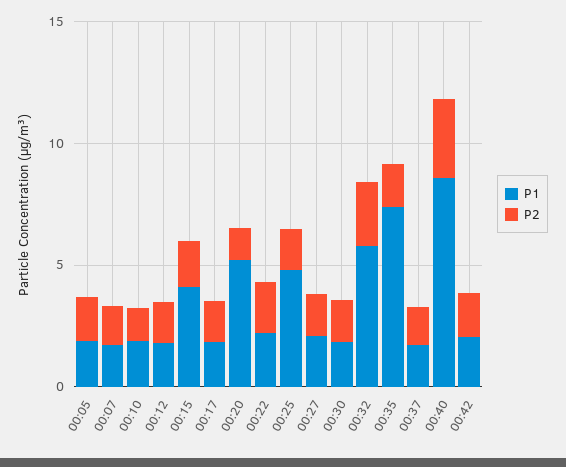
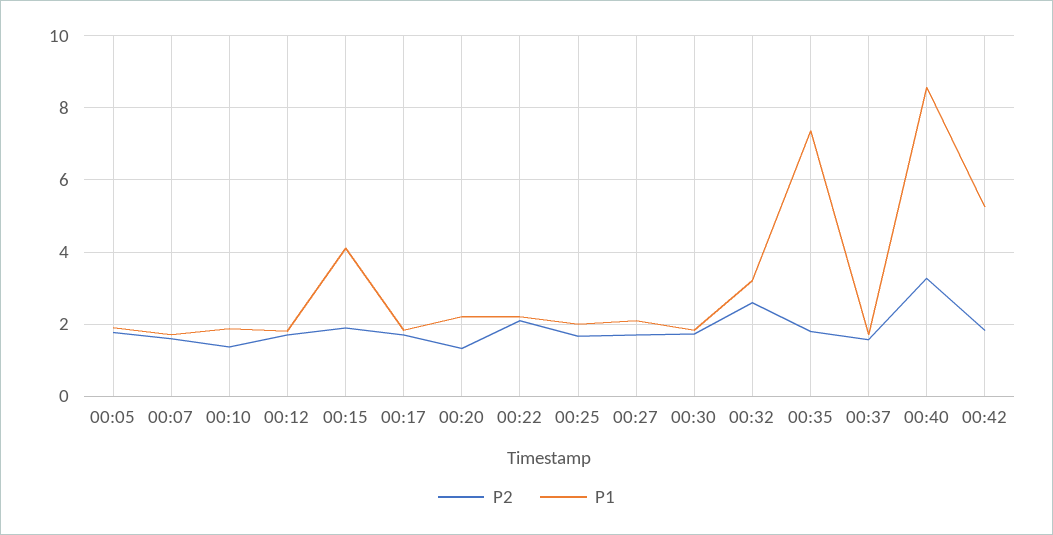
P1, 00:20: 5 -> 2.2
P1, 00:25: 5 -> 2
P1, 00:32: 6 -> 3.2
P1, 00:42: 2 -> 5.2

